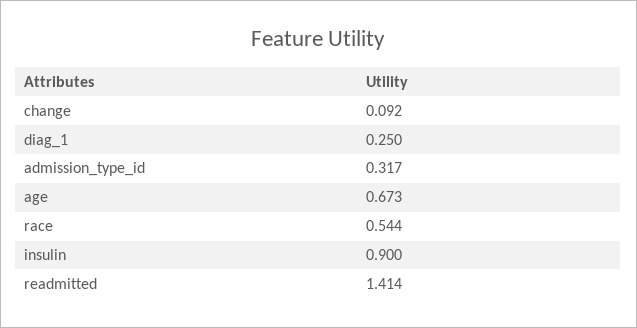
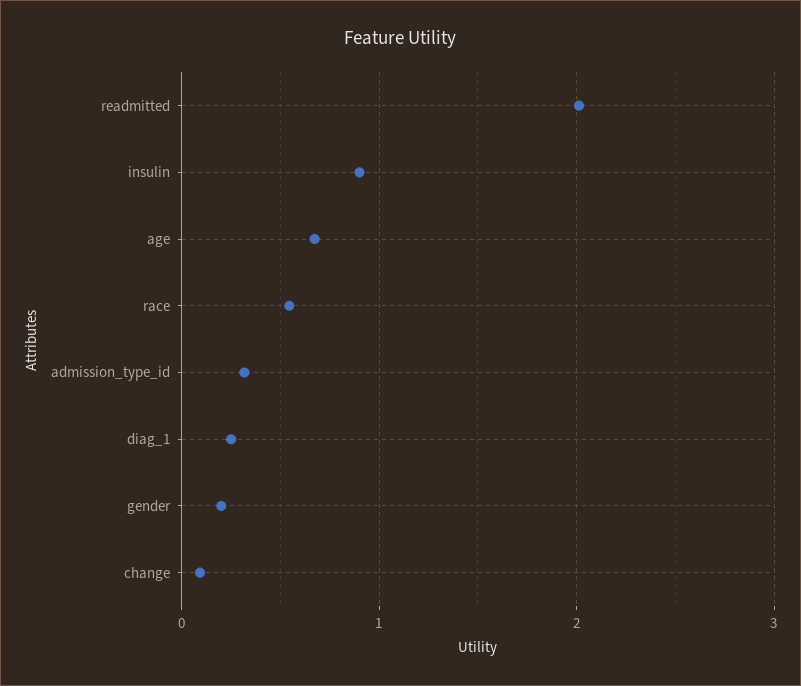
readmitted: 1.414 -> 2
gender: none -> 0.2

